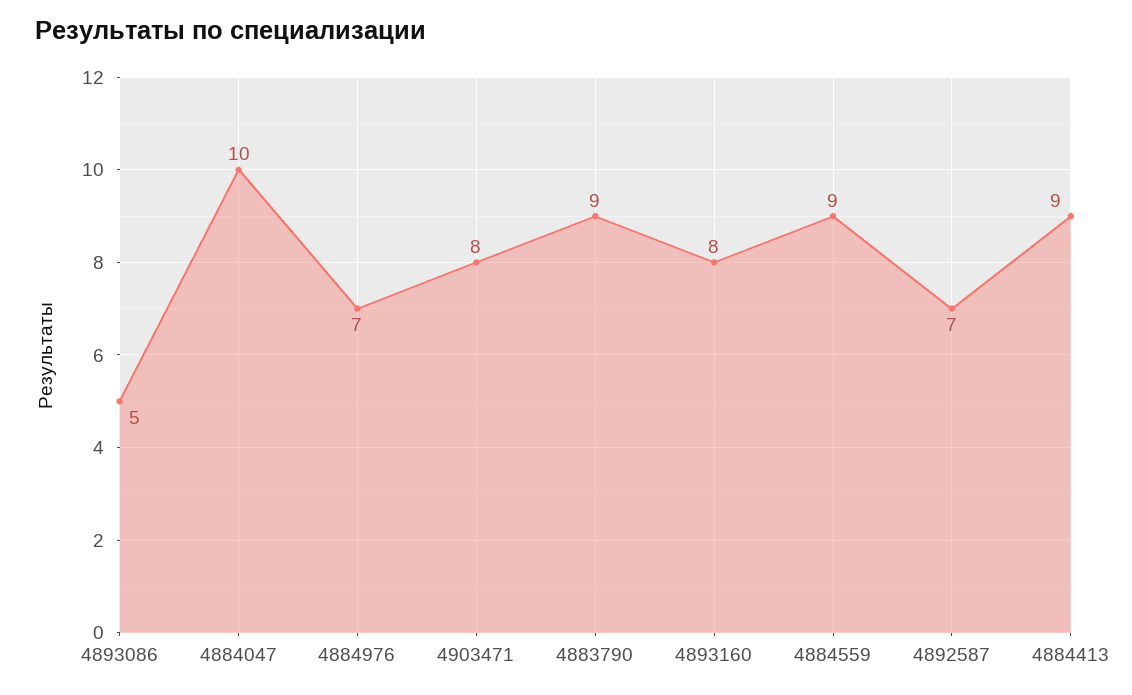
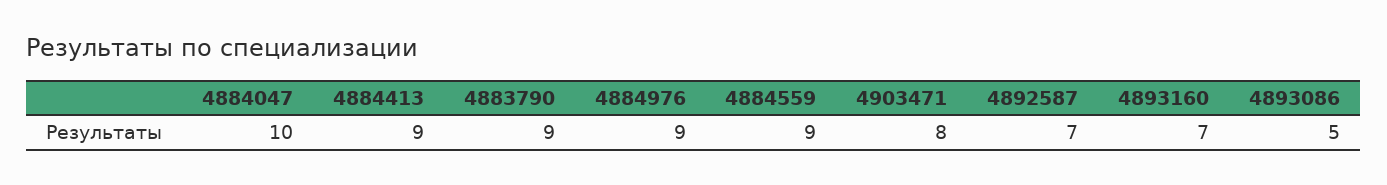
4884976: 7 -> 9
4893160: 8 -> 7

